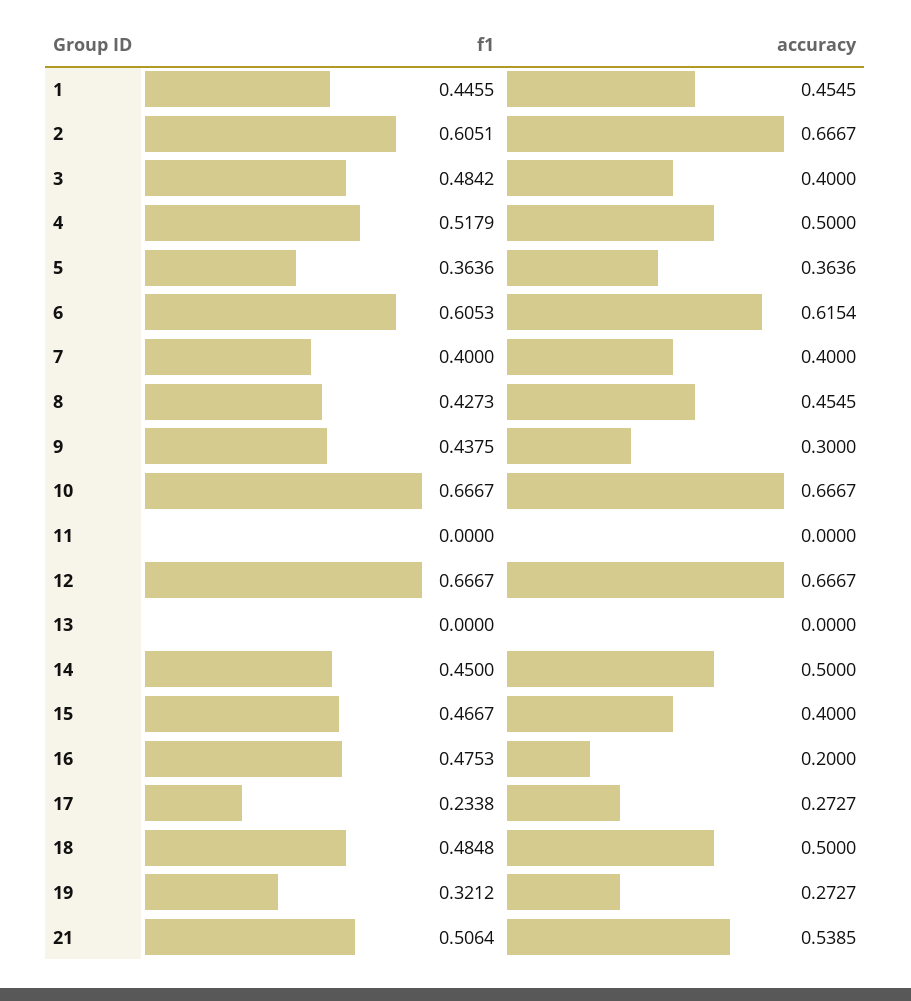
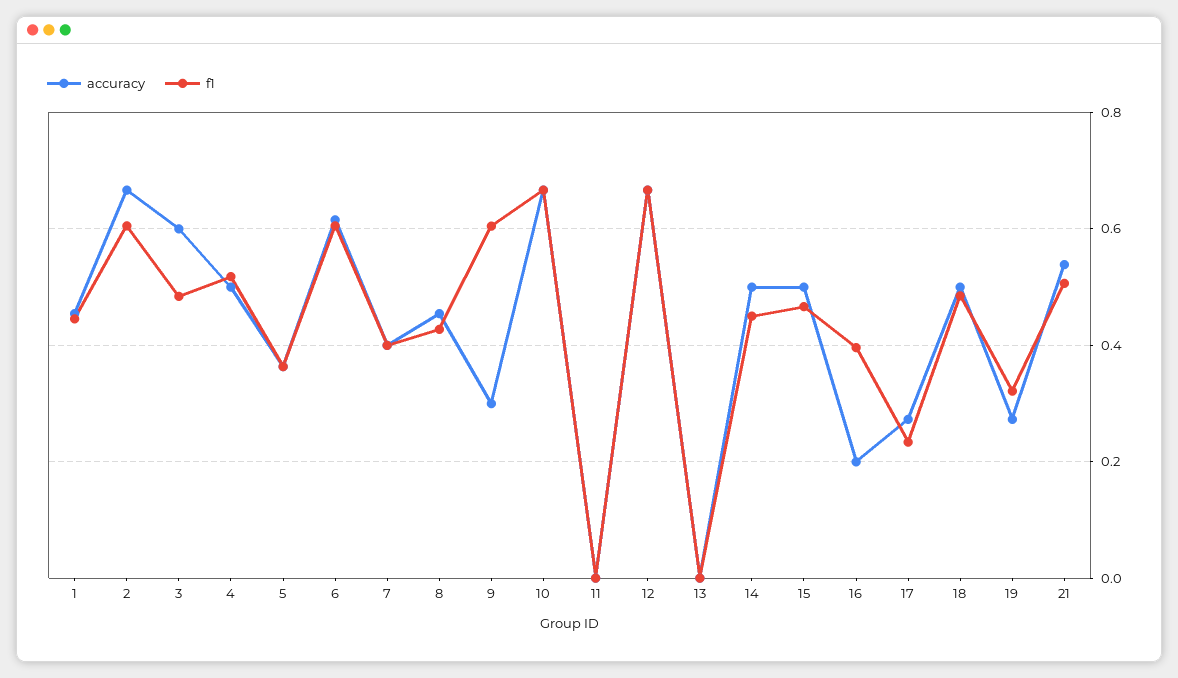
accuracy, 3: 0.4 -> 0.6
f1, 9: 0.4375 -> 0.6
accuracy, 15: 0.4 -> 0.5
f1, 16: 0.4753 -> 0.4

